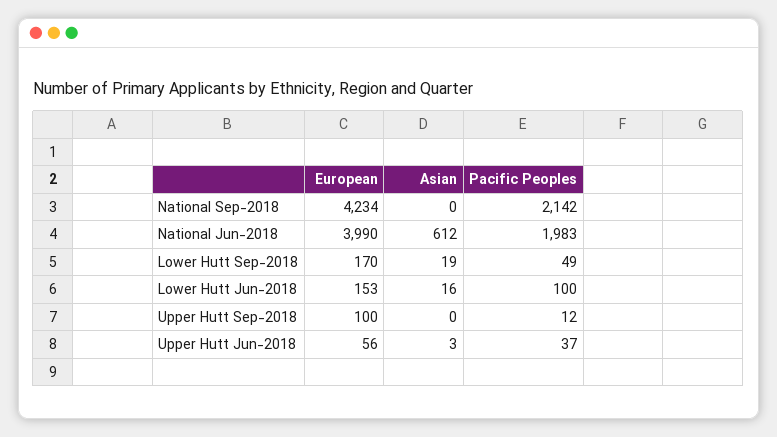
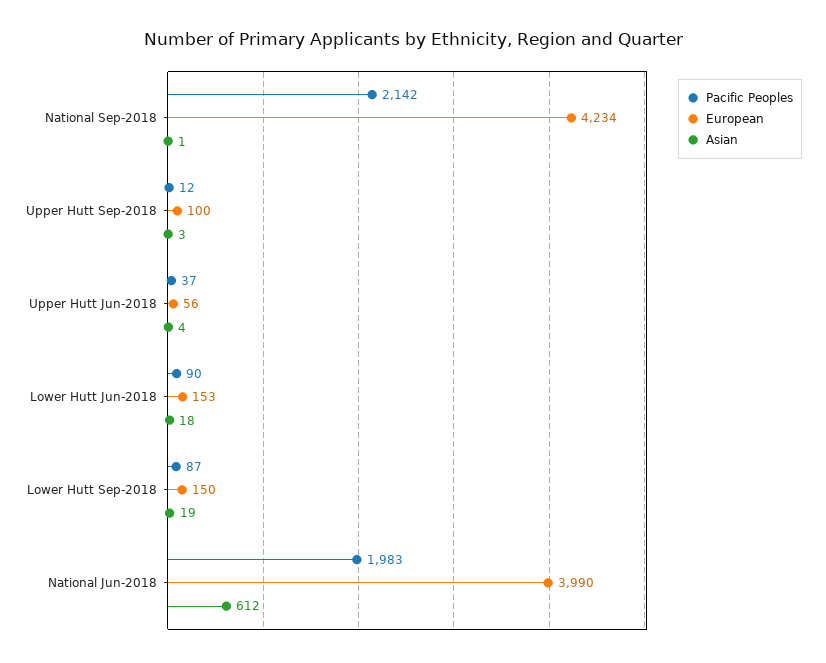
Asian, National Sep-2018: 0 -> 1
European, Lower Hutt Sep-2018: 170 -> 150
Pacific Peoples, Lower Hutt Sep-2018: 49 -> 87
Asian, Lower Hutt Jun-2018: 16 -> 18
Pacific Peoples, Lower Hutt Jun-2018: 100 -> 90
Asian, Upper Hutt Sep-2018: 0 -> 3
Asian, Upper Hutt Jun-2018: 3 -> 4

